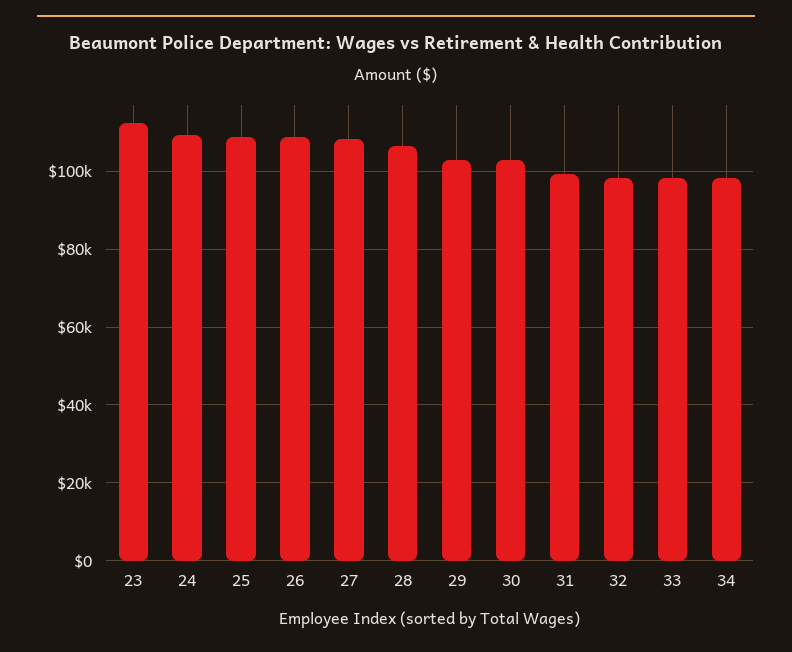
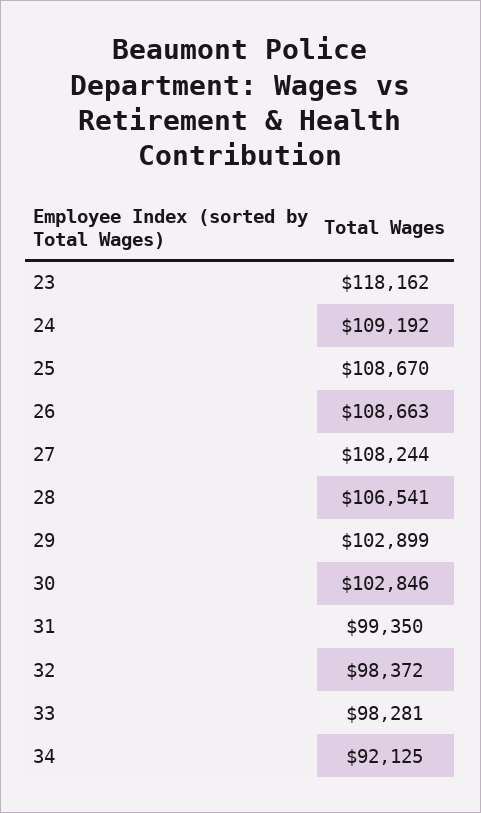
23: 112000 -> 118162
34: 98000 -> 92125

